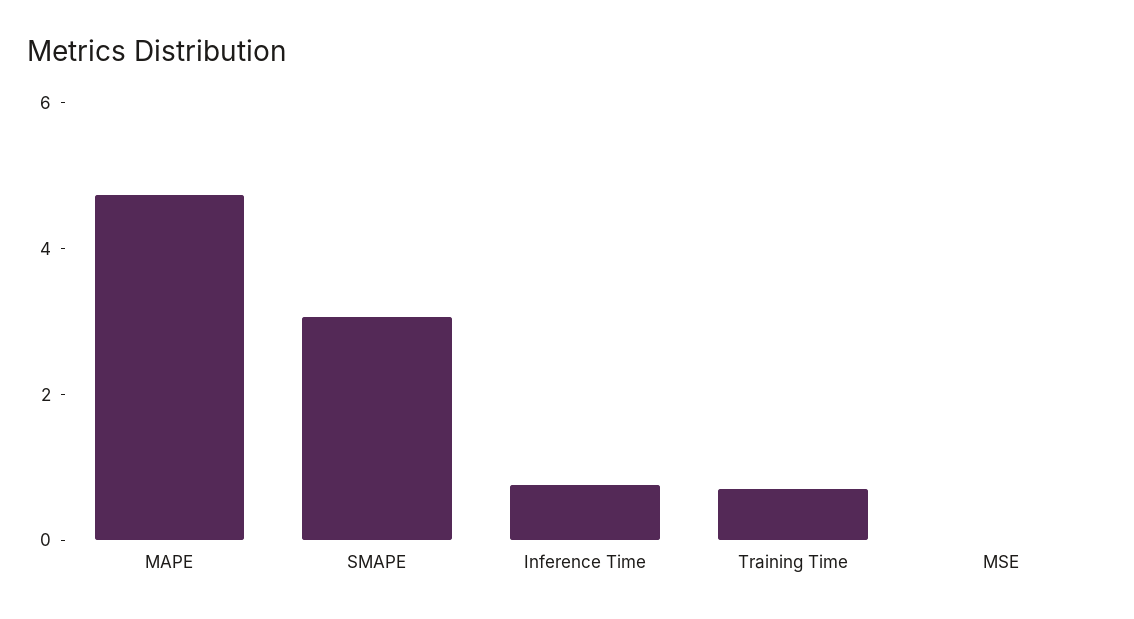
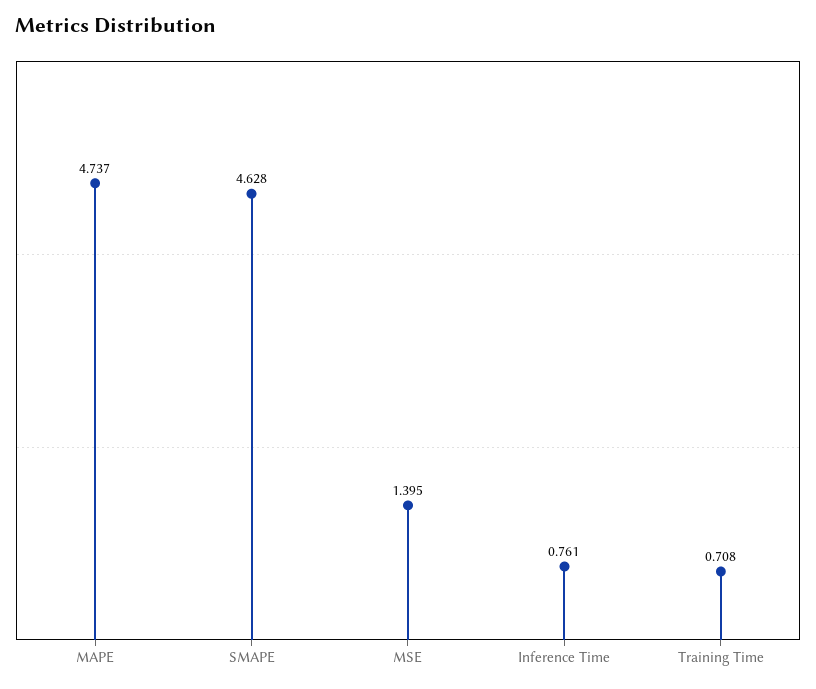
SMAPE: 3 -> 4.628
MSE: 0 -> 1.395

